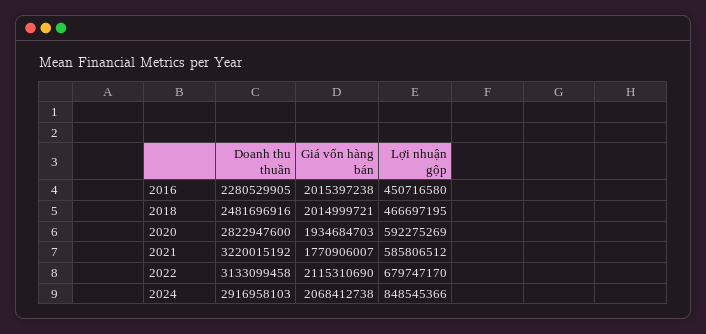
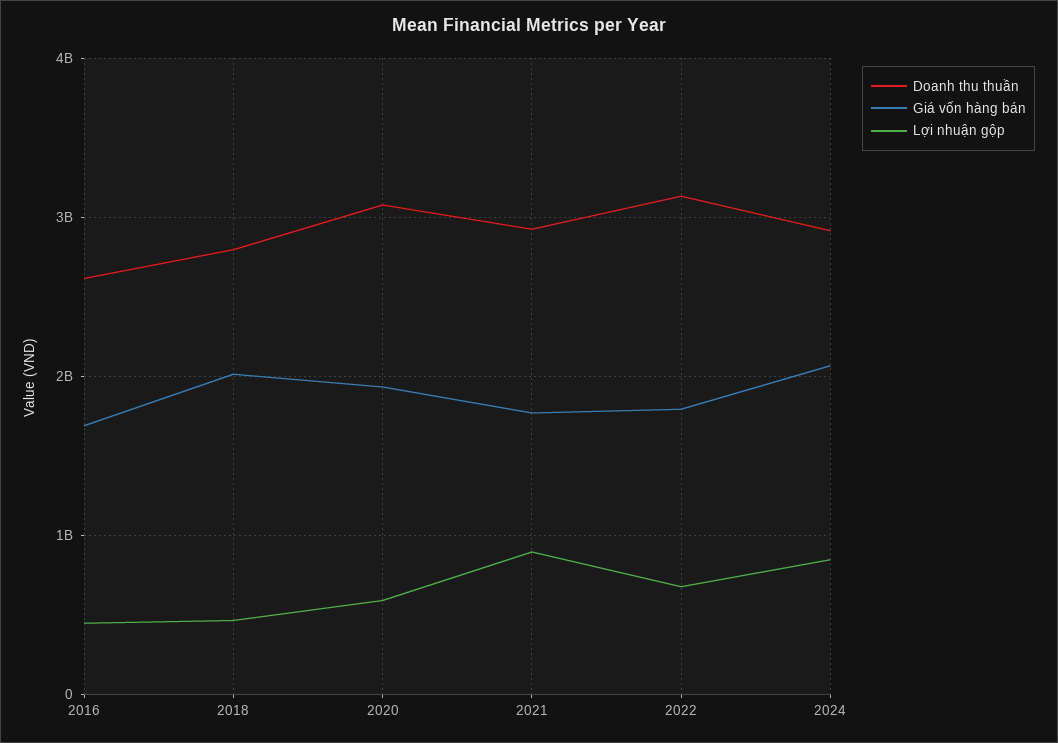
Doanh thu thuần, 2016: 2280529905 -> 2600000000
Giá vốn hàng bán, 2016: 2015397238 -> 1700000000
Doanh thu thuần, 2018: 2481696916 -> 2800000000
Doanh thu thuần, 2020: 2822947600 -> 3100000000
Doanh thu thuần, 2021: 3220015192 -> 2900000000
Lợi nhuận gộp, 2021: 585806512 -> 900000000
Giá vốn hàng bán, 2022: 2115310690 -> 1800000000

